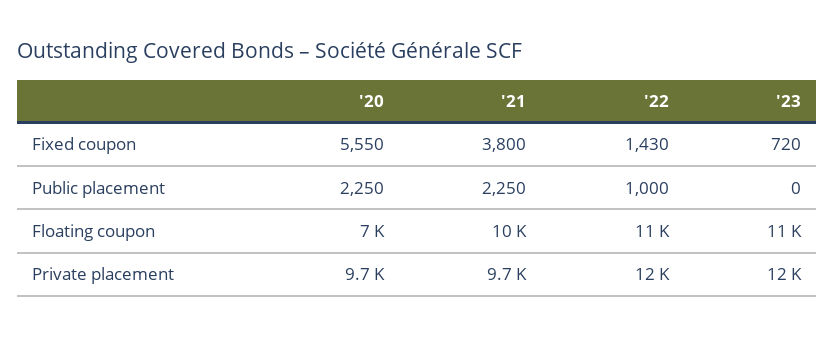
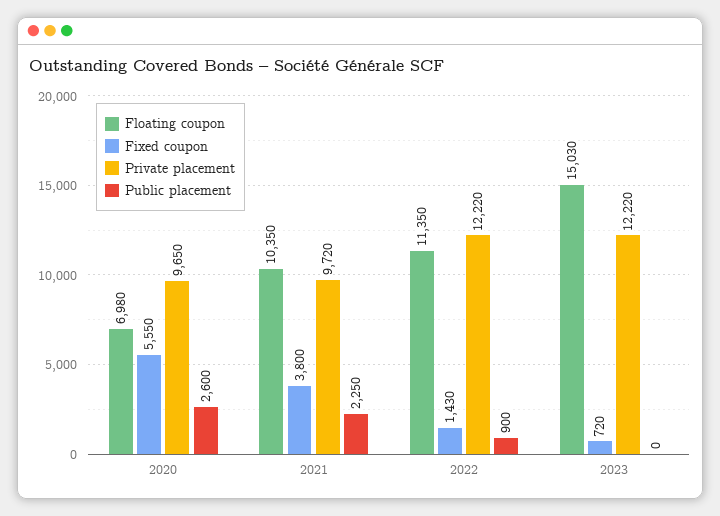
Public placement, '20: 2250 -> 2600
Public placement, '22: 1000 -> 900
Floating coupon, '23: 11000 -> 15030

